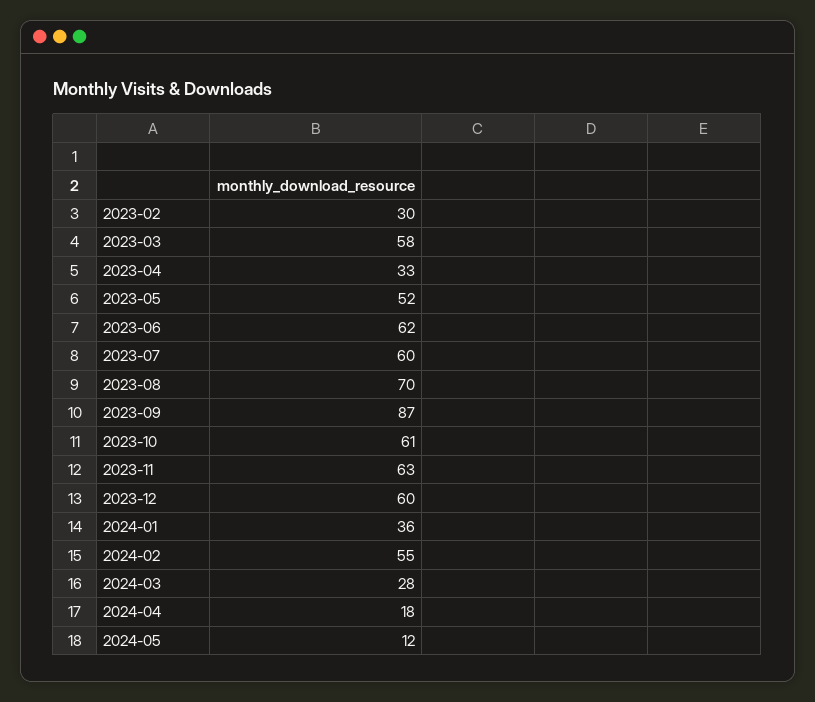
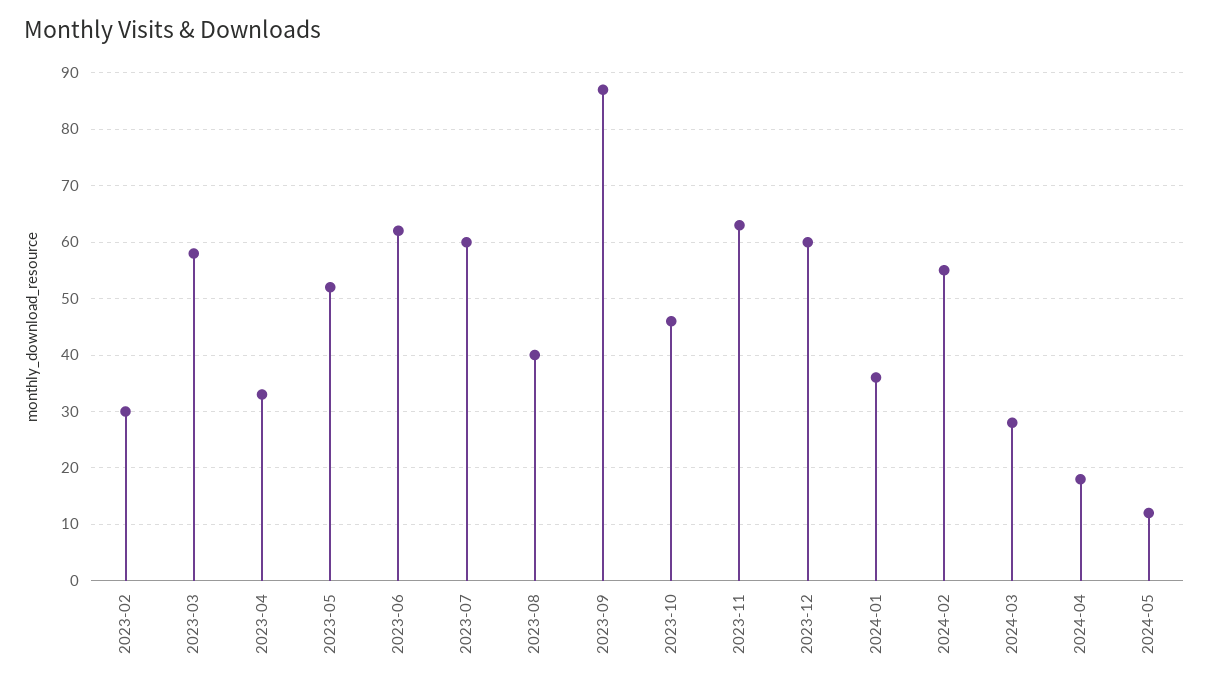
2023-08: 70 -> 40
2023-10: 61 -> 45

